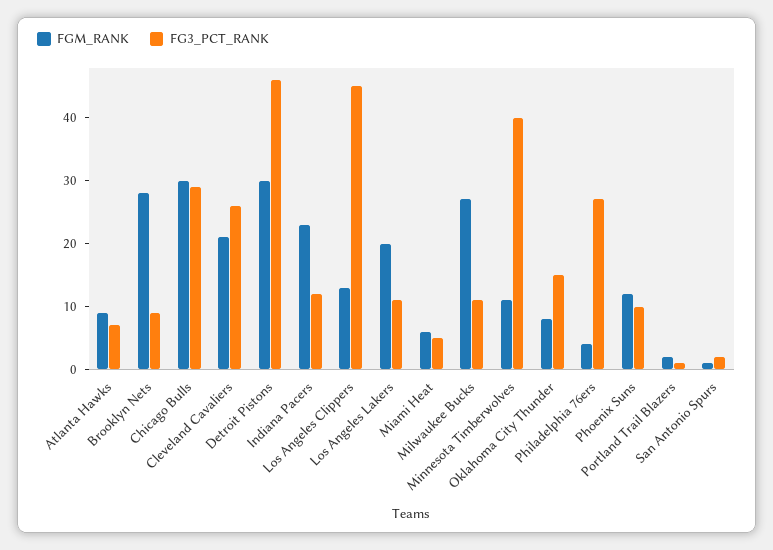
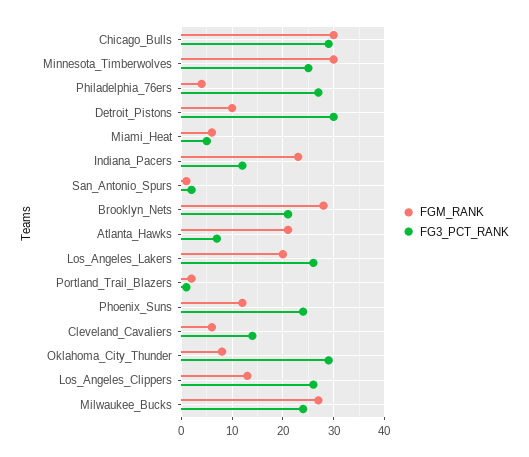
FGM_RANK, Atlanta Hawks: 10 -> 20
FG3_PCT_RANK, Brooklyn Nets: 10 -> 20
FGM_RANK, Cleveland Cavaliers: 20 -> 5
FG3_PCT_RANK, Cleveland Cavaliers: 25 -> 15
FGM_RANK, Detroit Pistons: 30 -> 10
FG3_PCT_RANK, Detroit Pistons: 45 -> 30
FG3_PCT_RANK, Los Angeles Clippers: 45 -> 25
FG3_PCT_RANK, Los Angeles Lakers: 10 -> 25
FG3_PCT_RANK, Milwaukee Bucks: 10 -> 25
FGM_RANK, Minnesota Timberwolves: 10 -> 30
FG3_PCT_RANK, Minnesota Timberwolves: 40 -> 25
FG3_PCT_RANK, Oklahoma City Thunder: 15 -> 30
FG3_PCT_RANK, Phoenix Suns: 10 -> 25

